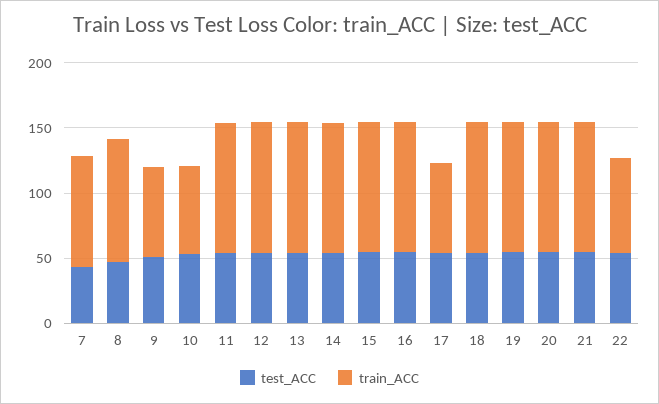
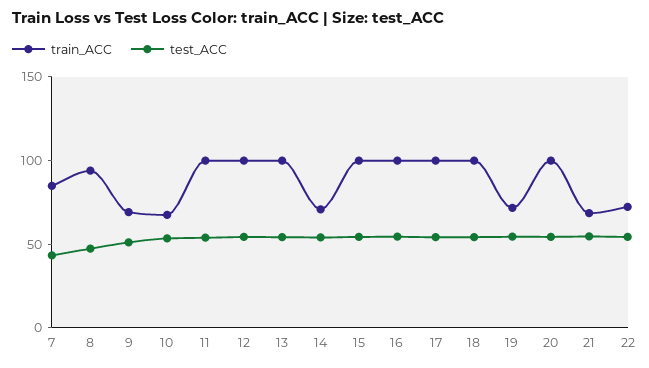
train_ACC, 14: 100 -> 70
train_ACC, 17: 70 -> 100
train_ACC, 19: 100 -> 70
train_ACC, 21: 100 -> 70

